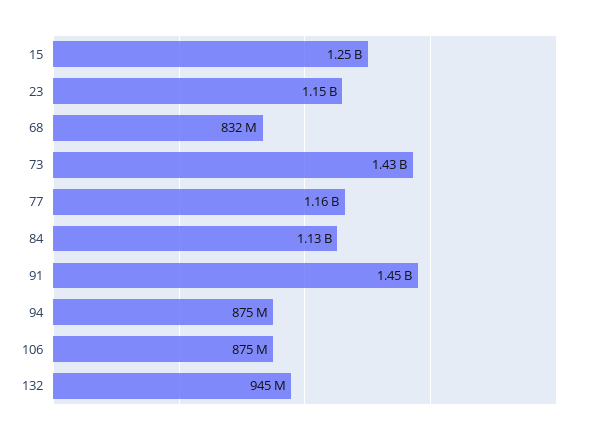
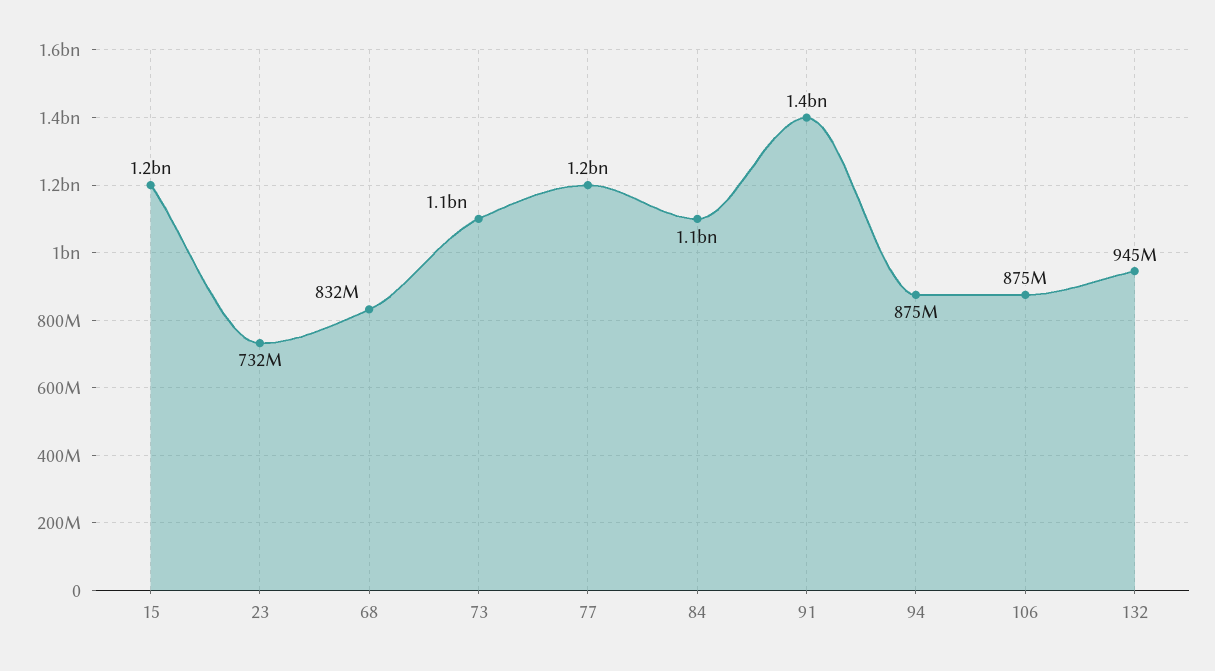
23: 1150000000 -> 732000000
73: 1430000000 -> 1100000000

